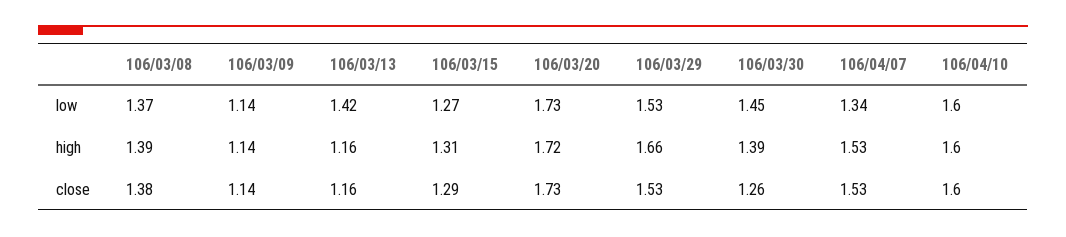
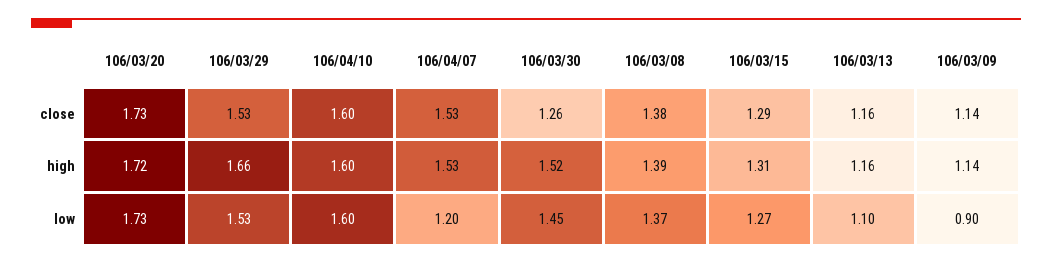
106/03/09, low: 1.14 -> 0.9
106/03/13, low: 1.42 -> 1.1
106/04/07, low: 1.34 -> 1.2
106/03/30, high: 1.39 -> 1.52

